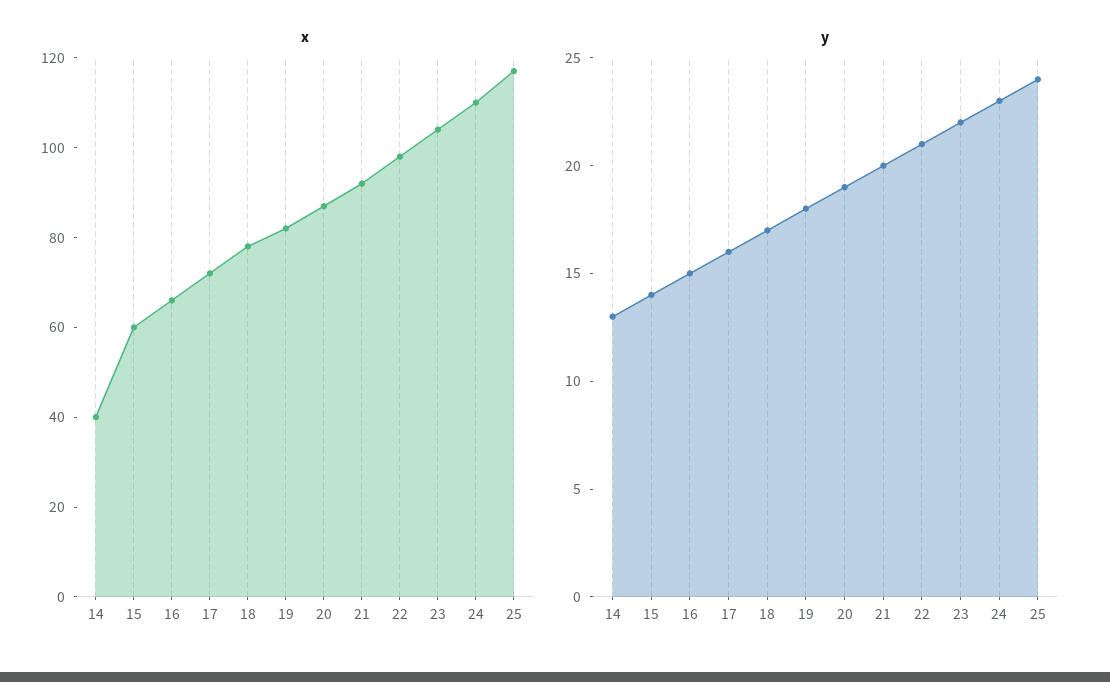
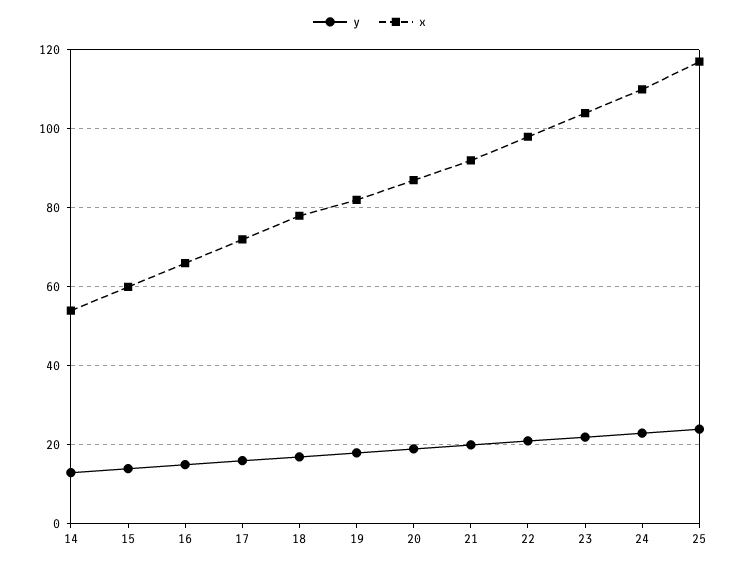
x, 14: 40 -> 55

